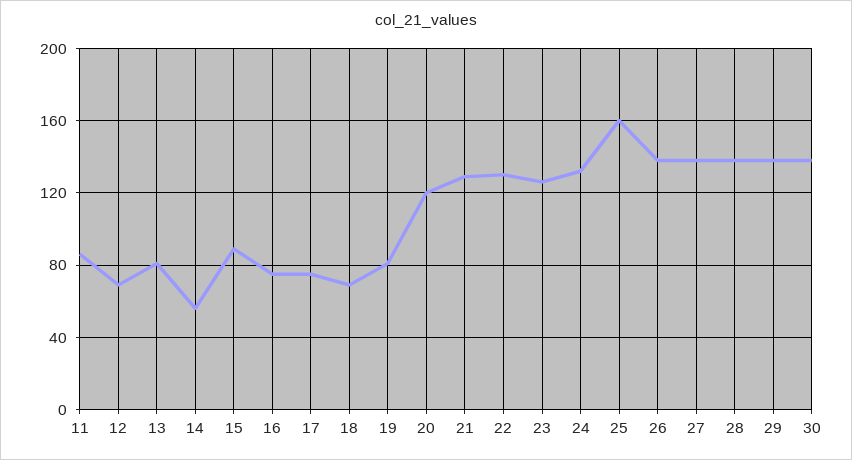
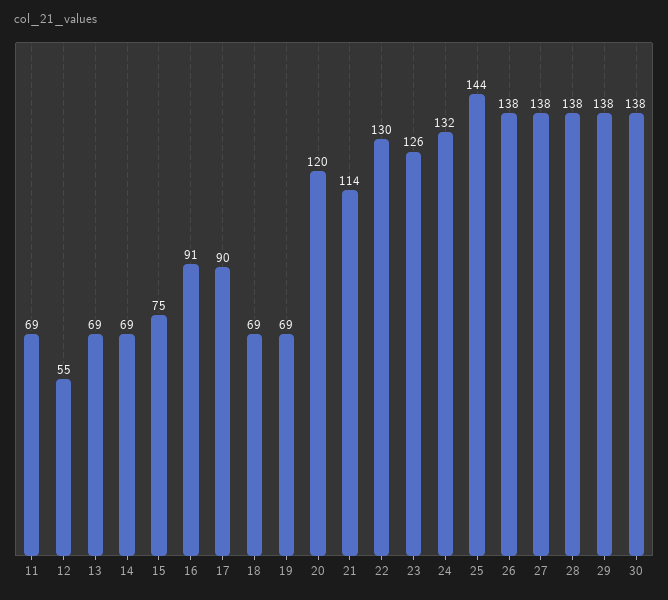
11: 85 -> 69
12: 70 -> 55
13: 80 -> 69
14: 55 -> 69
15: 90 -> 75
16: 75 -> 91
17: 75 -> 90
19: 80 -> 69
21: 130 -> 114
25: 160 -> 144

